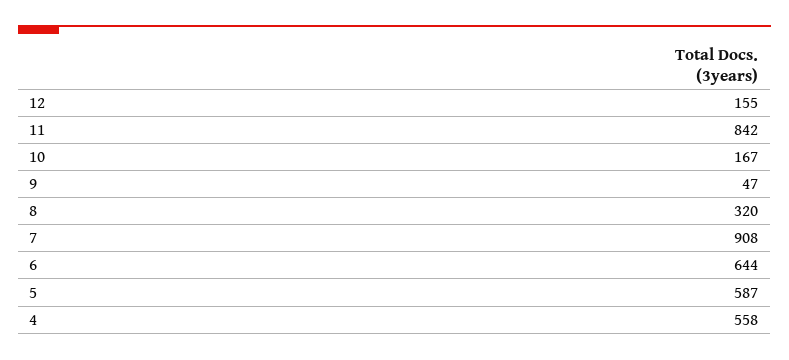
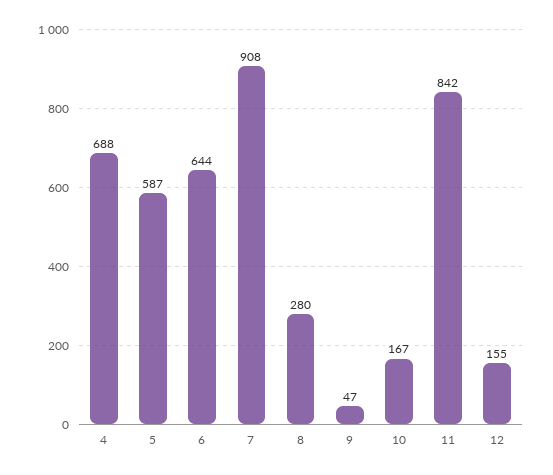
8: 320 -> 280
4: 558 -> 688

